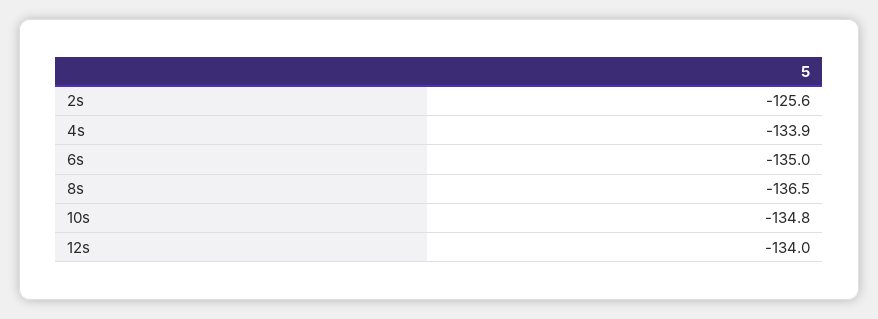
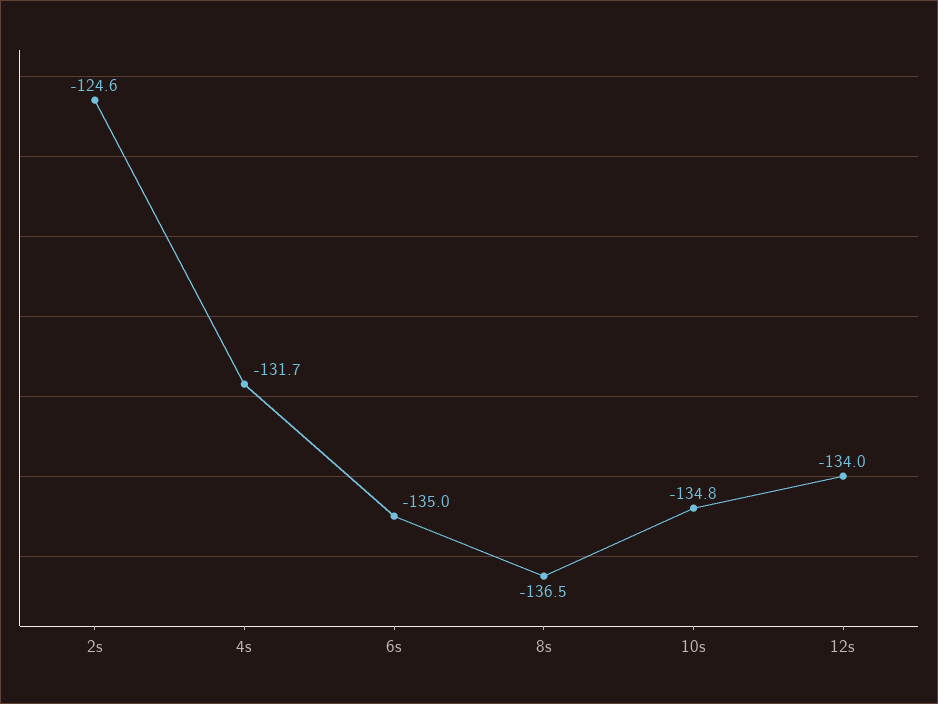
2s: -125.6 -> -124.6
4s: -133.9 -> -131.7

